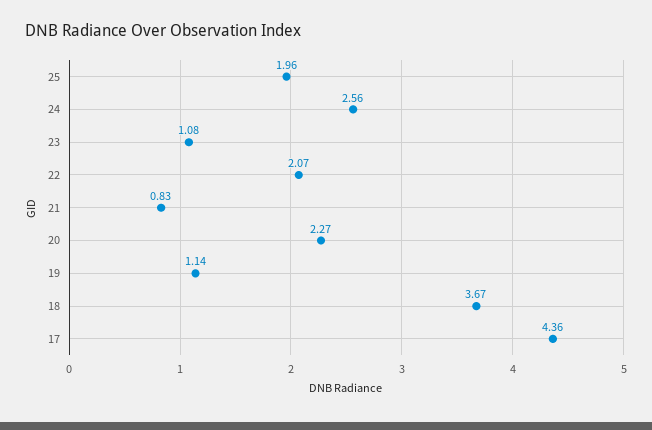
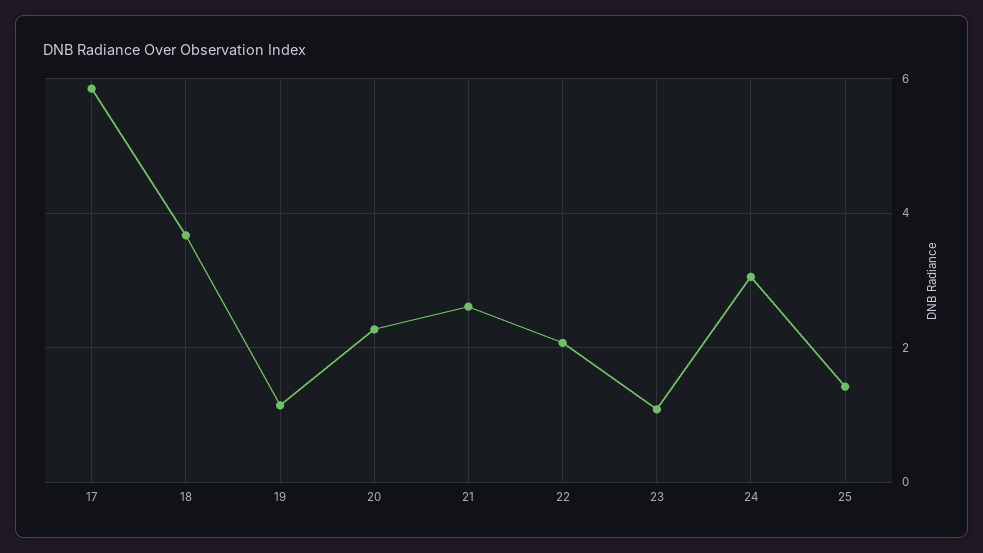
25: 1.96 -> 1.4
24: 2.56 -> 3
21: 0.83 -> 2.6
17: 4.36 -> 5.8

